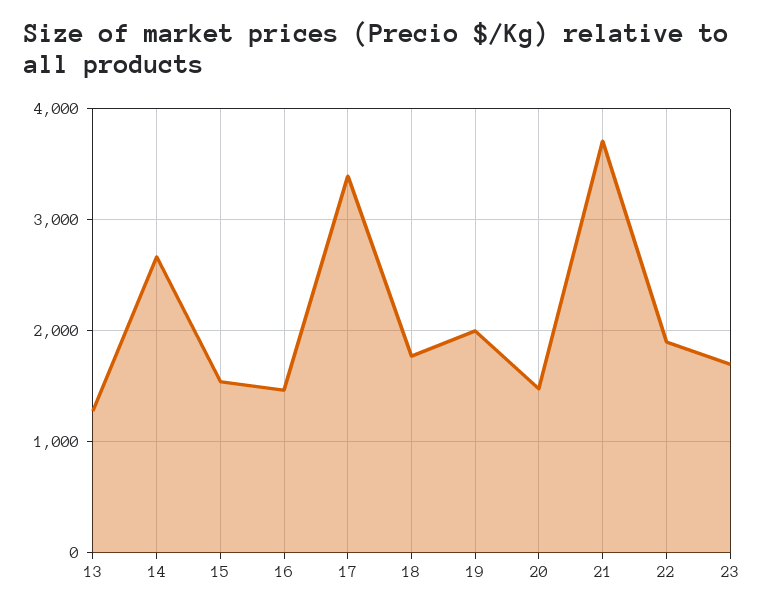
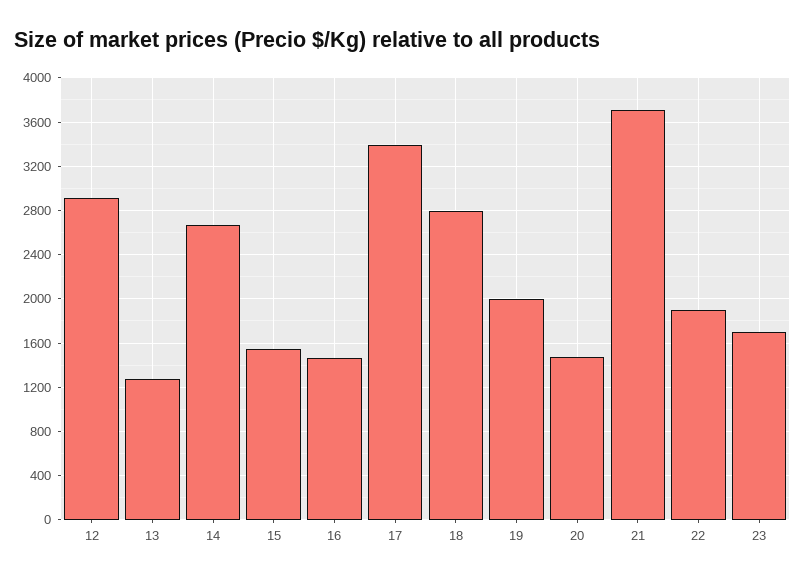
18: 1800 -> 2800
12: none -> 2900

